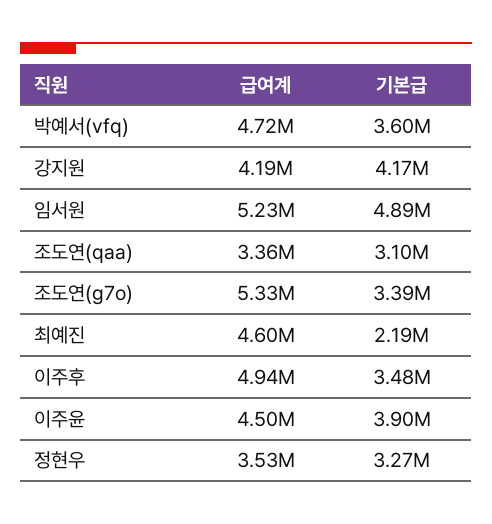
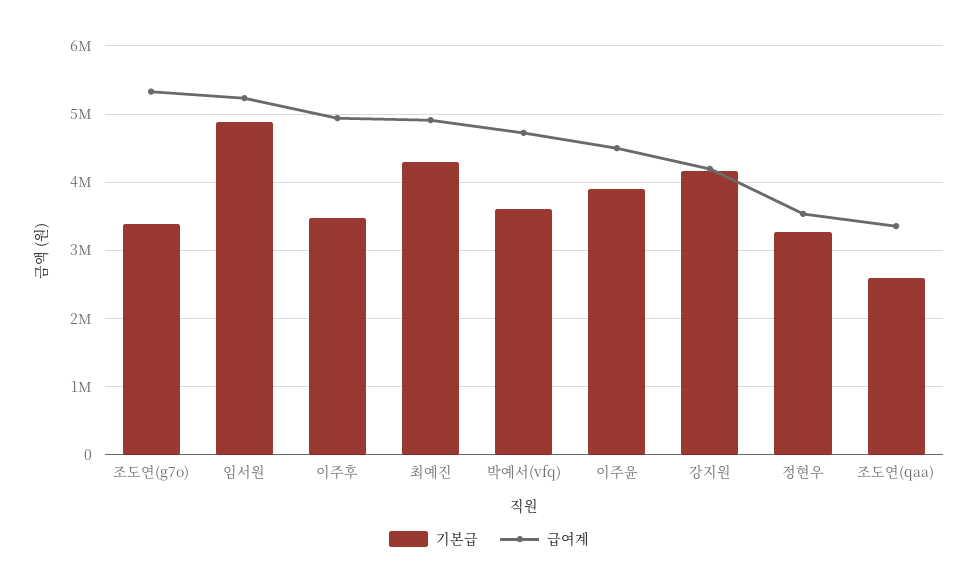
기본급, 조도연(qaa): 3100000 -> 2600000
급여계, 최예진: 4600000 -> 4900000
기본급, 최예진: 2190000 -> 4300000

